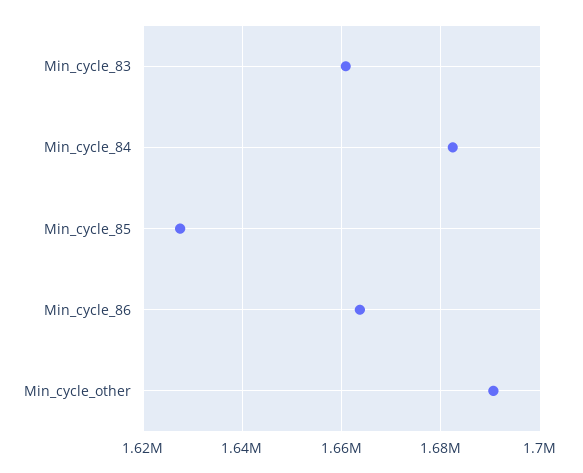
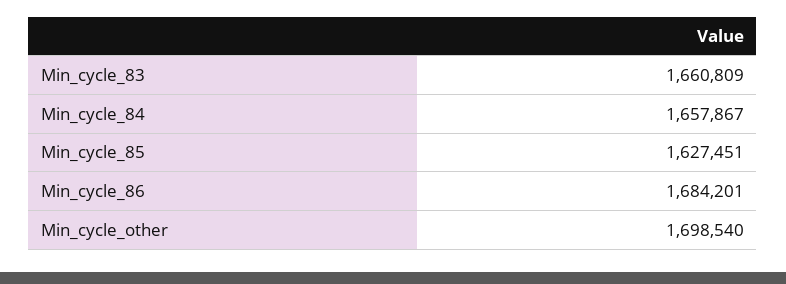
Min_cycle_84: 1682000 -> 1657867
Min_cycle_86: 1664000 -> 1684201
Min_cycle_other: 1690000 -> 1698540

